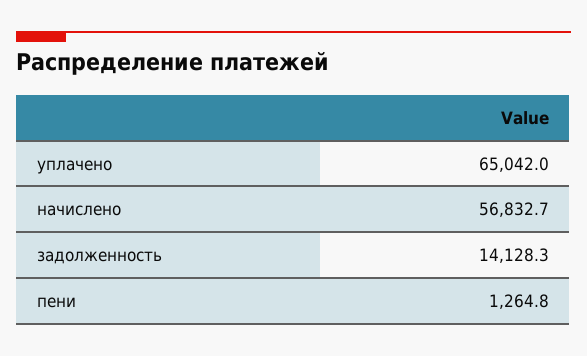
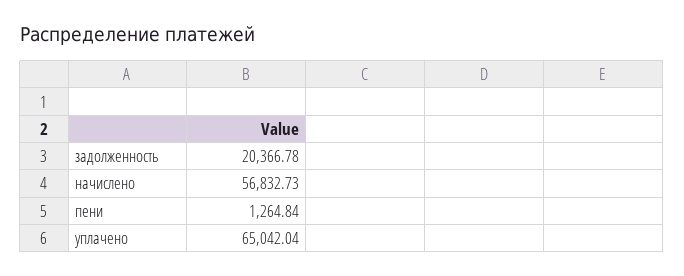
задолженность: 14128.3 -> 20366.78

